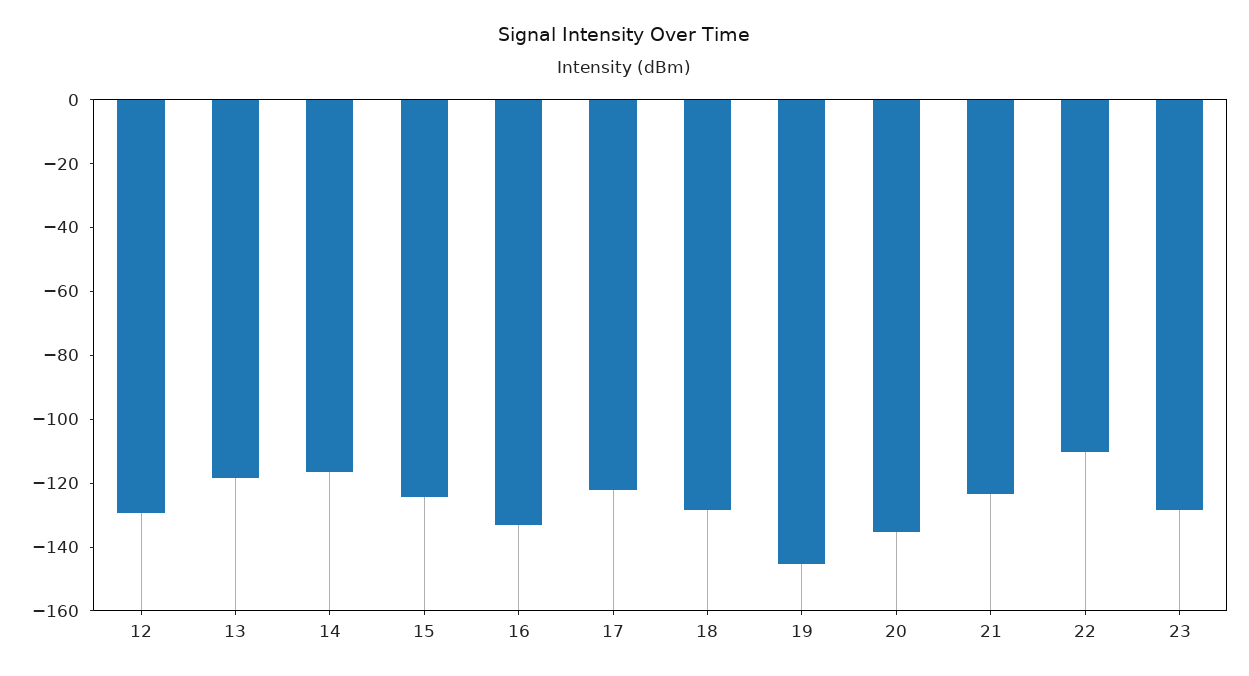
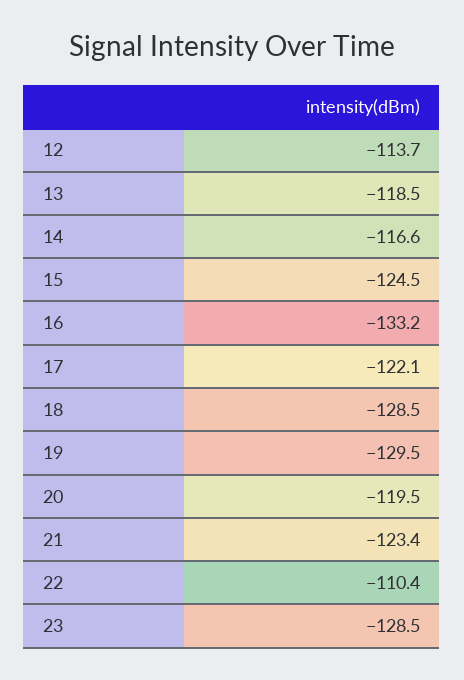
12: -130 -> -113.7
19: -145 -> -129.5
20: -135 -> -119.5

